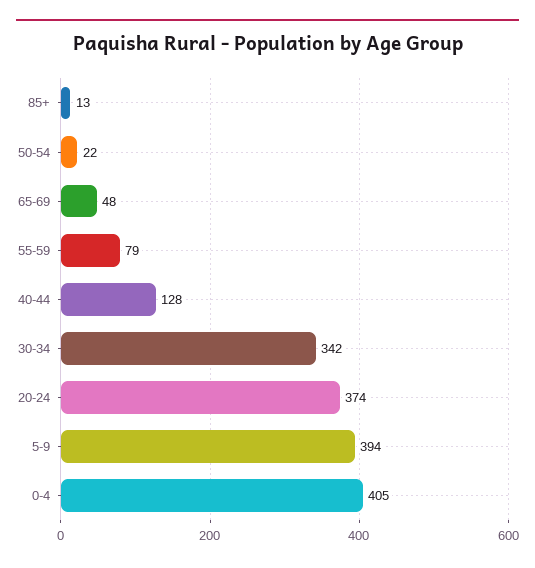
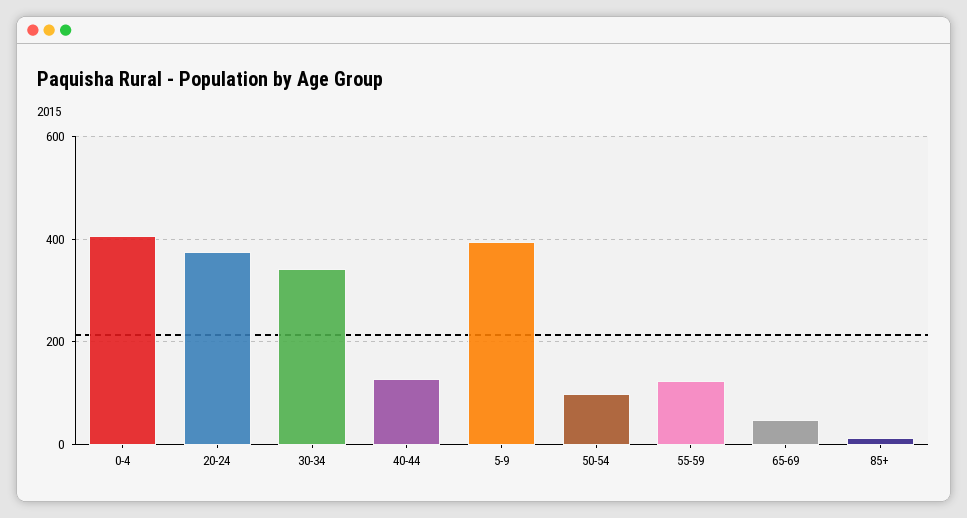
50-54: 22 -> 100
55-59: 79 -> 120

